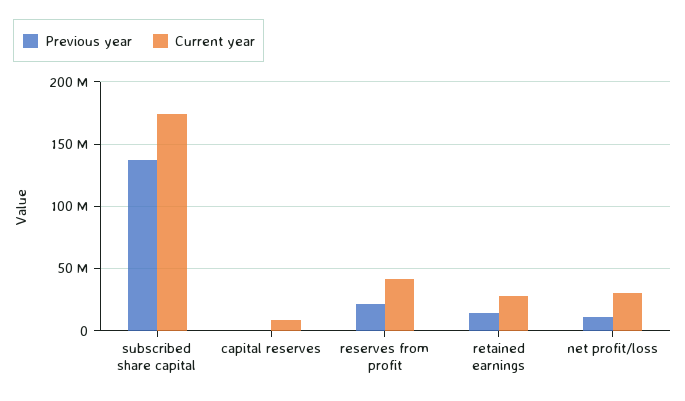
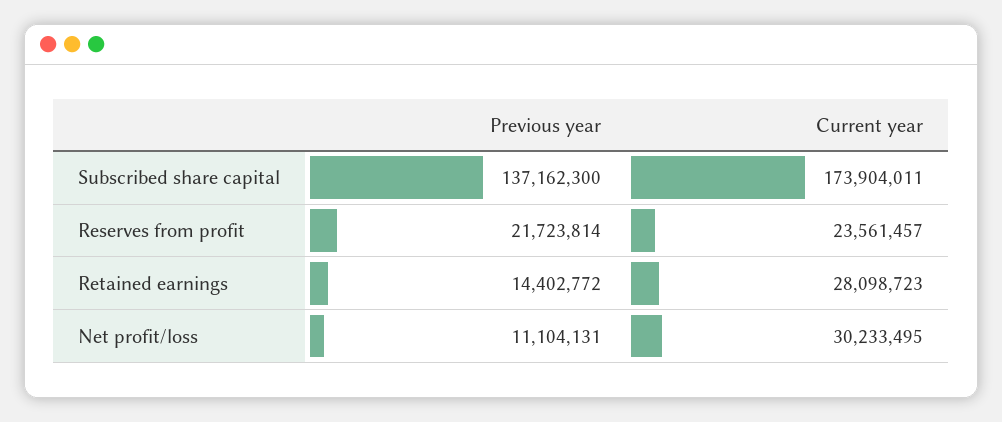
Previous year, capital reserves: 0 -> none
Current year, capital reserves: 10000000 -> none
Current year, reserves from profit: 40000000 -> 23561457

